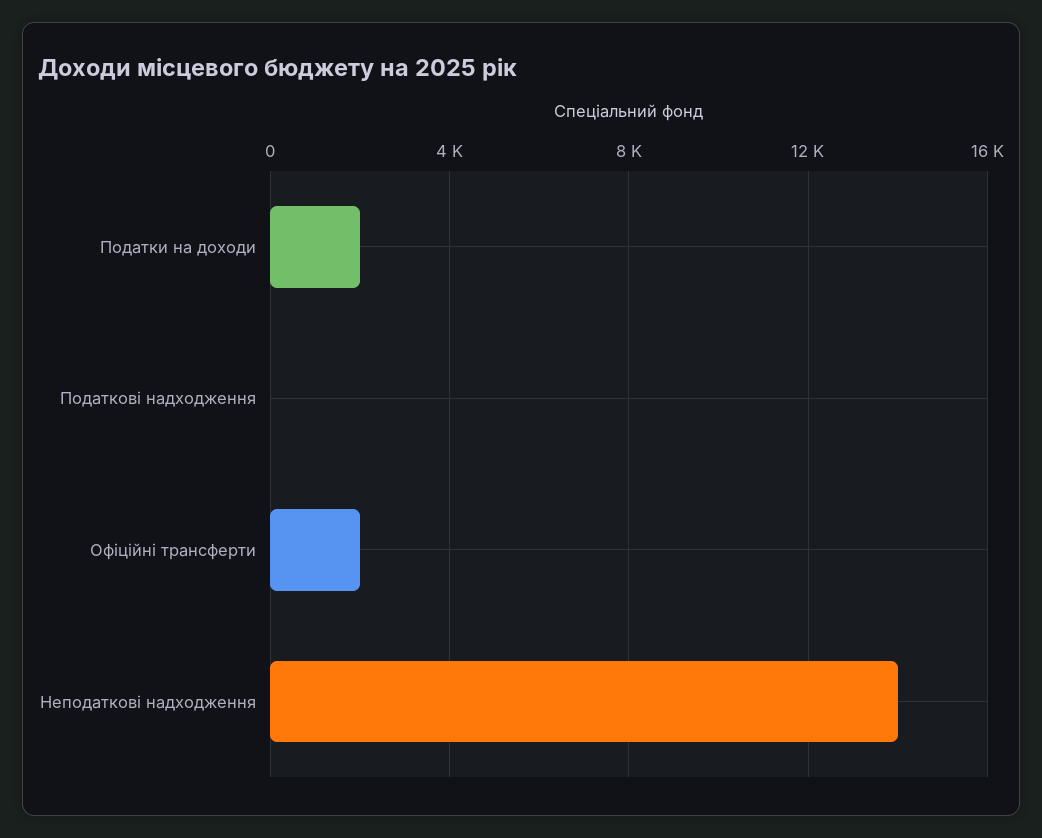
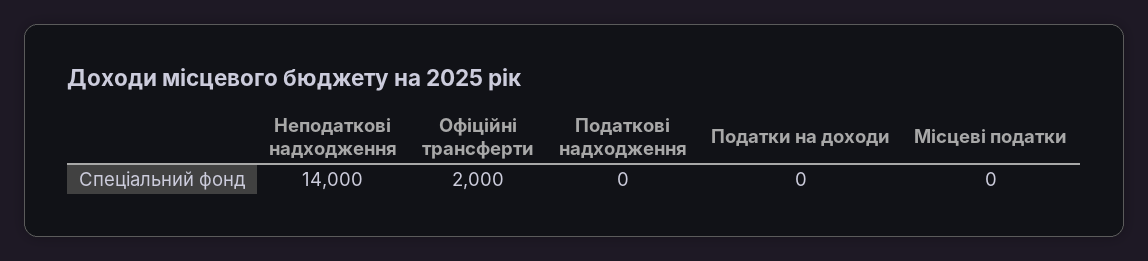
Податки на доходи: 2000 -> 0
Місцеві податки: none -> 0

